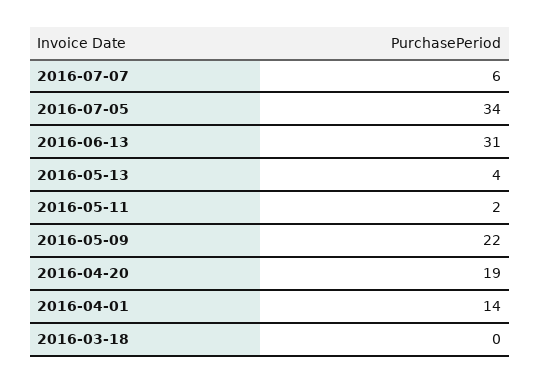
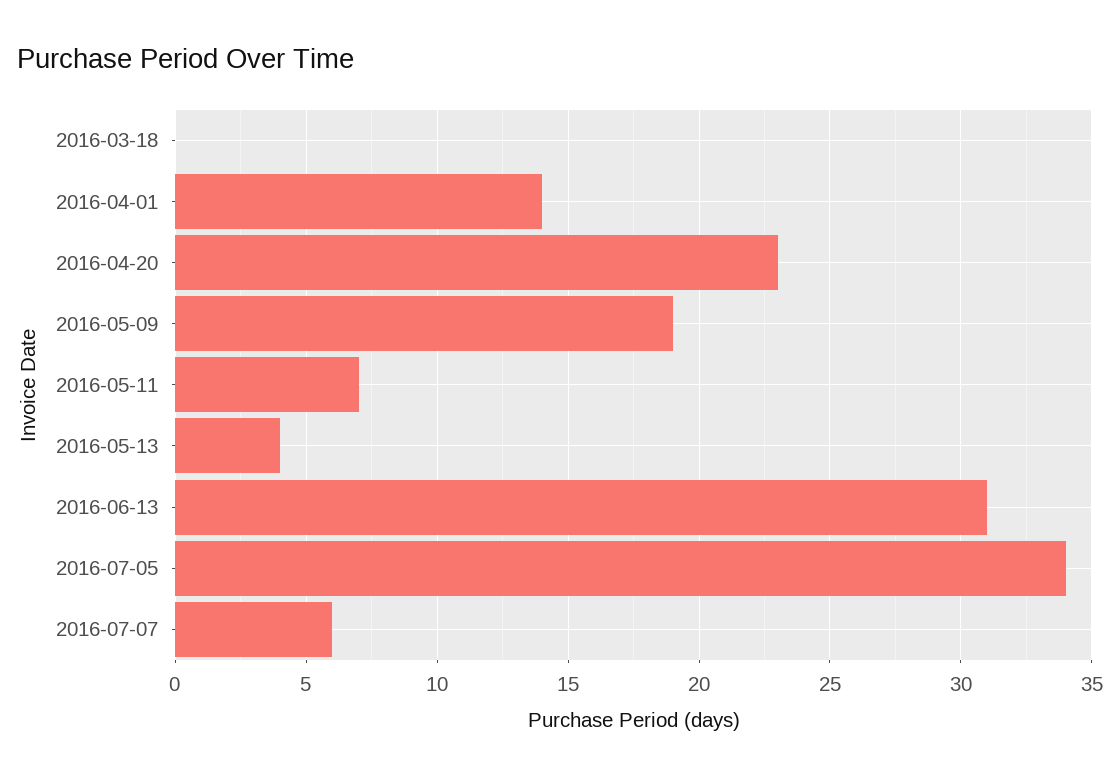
2016-05-11: 2 -> 7
2016-05-09: 22 -> 19
2016-04-20: 19 -> 23

